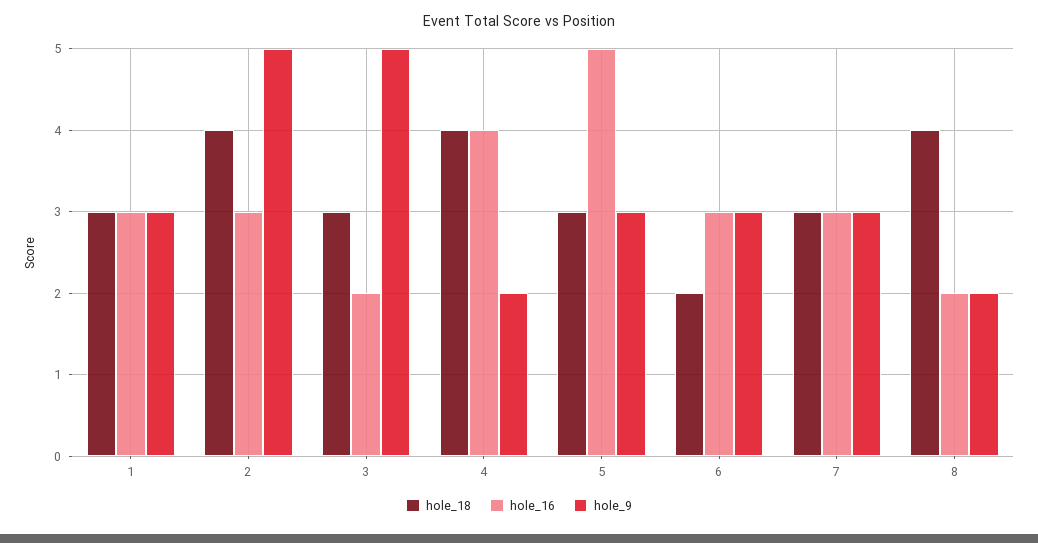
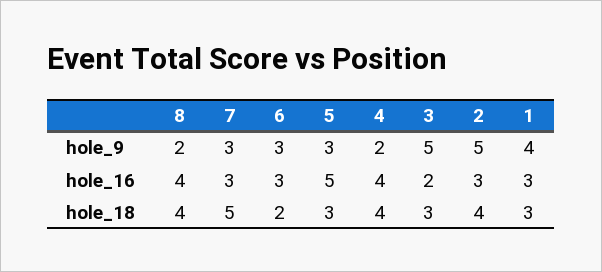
hole_9, 1: 3 -> 4
hole_18, 7: 3 -> 5
hole_16, 8: 2 -> 4

